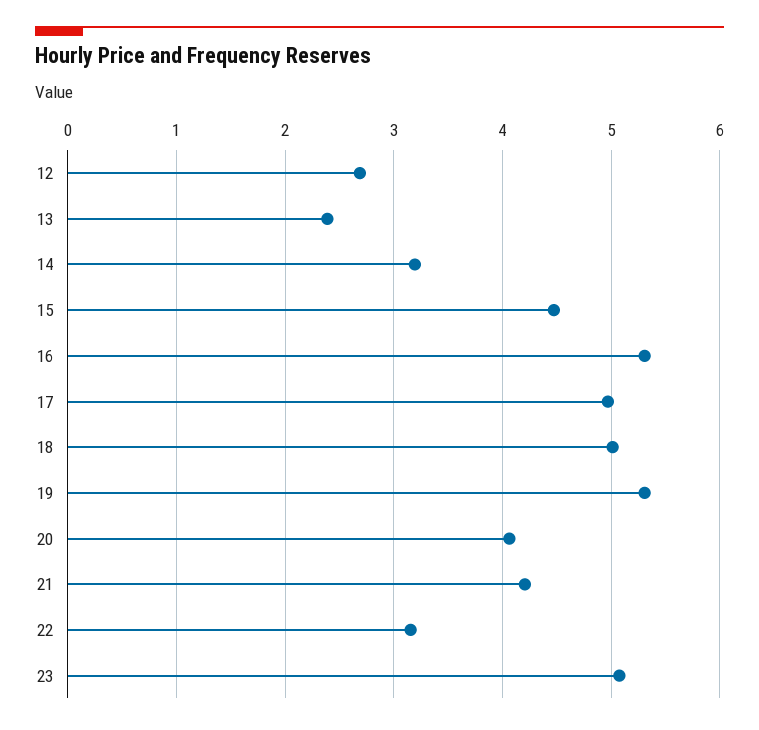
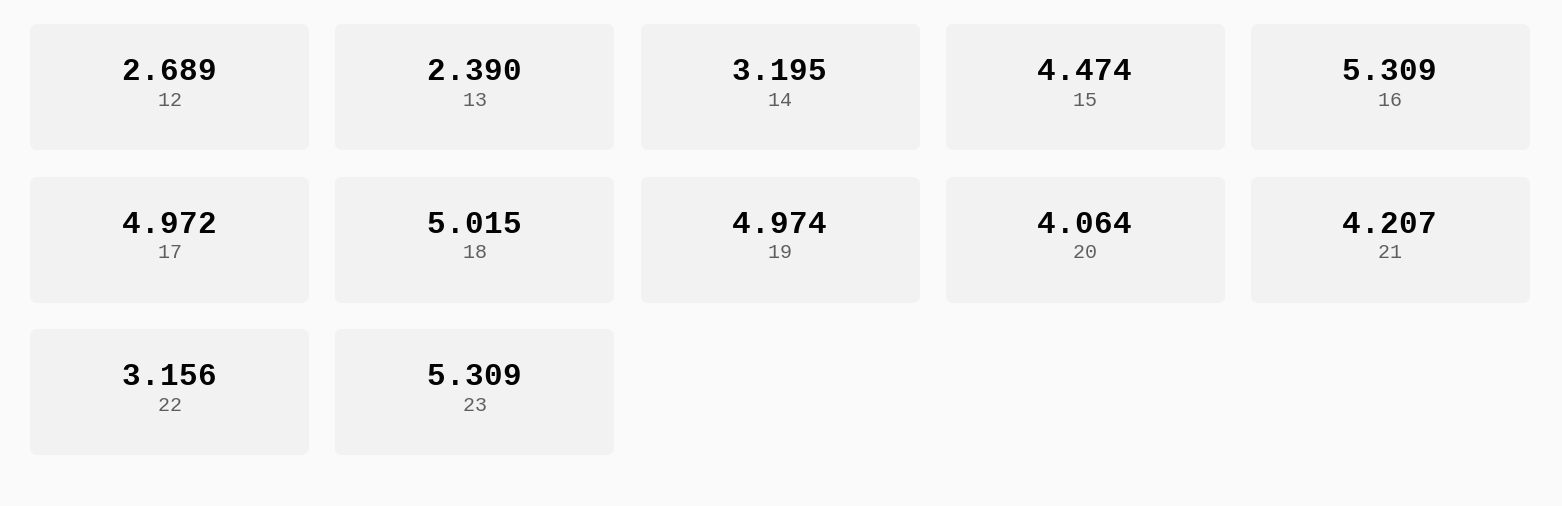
19: 5.3 -> 4.974
23: 5.1 -> 5.309

